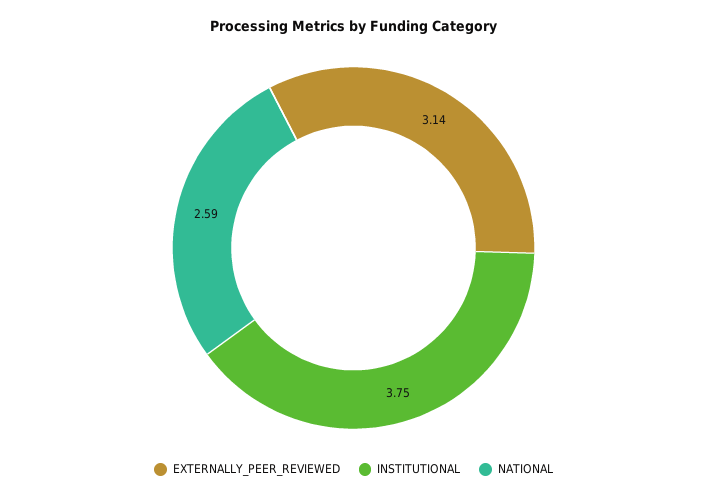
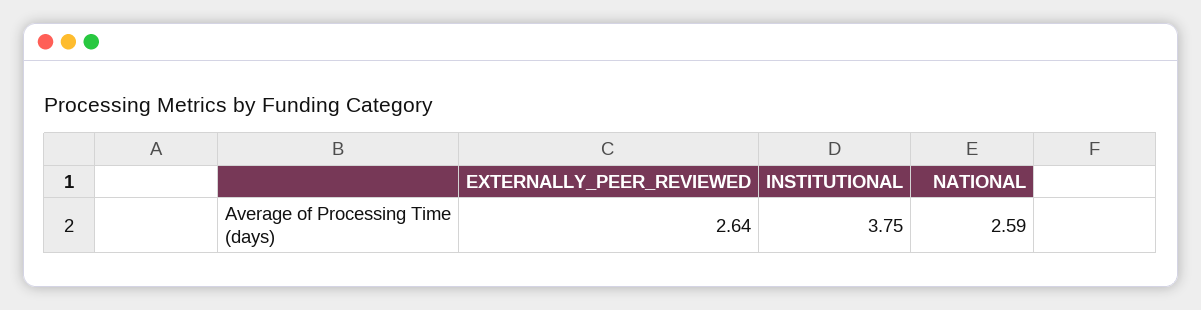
EXTERNALLY_PEER_REVIEWED: 3.14 -> 2.64

